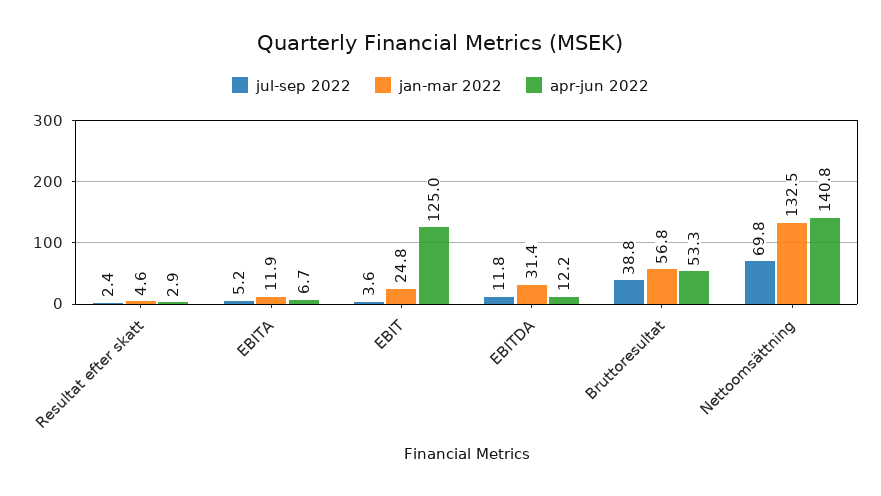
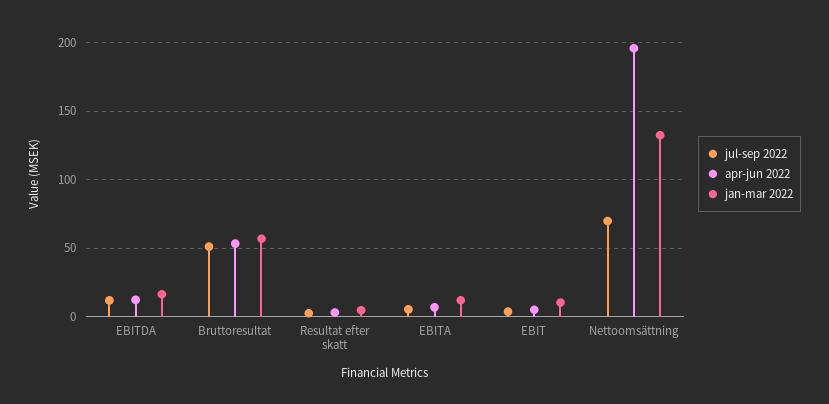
jan-mar 2022, EBIT: 24.8 -> 10
apr-jun 2022, EBIT: 125 -> 5
jan-mar 2022, EBITDA: 31.4 -> 15
jul-sep 2022, Bruttoresultat: 38.8 -> 50
apr-jun 2022, Nettoomsättning: 140.8 -> 195

